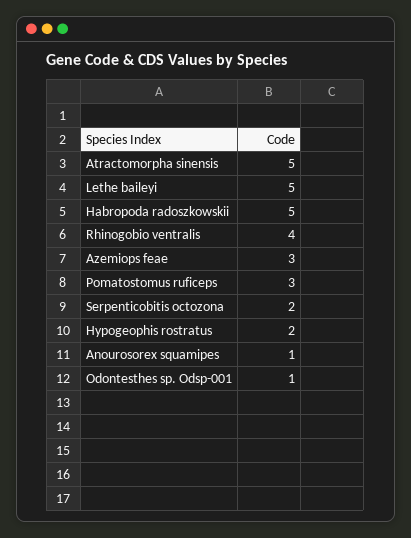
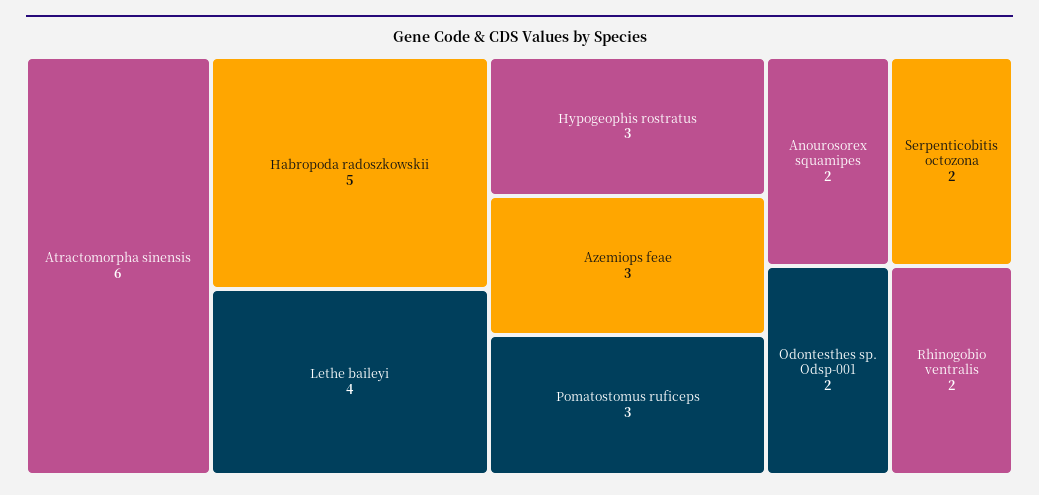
Atractomorpha sinensis: 5 -> 6
Lethe baileyi: 5 -> 4
Rhinogobio ventralis: 4 -> 2
Hypogeophis rostratus: 2 -> 3
Anourosorex squamipes: 1 -> 2
Odontesthes sp. Odsp-001: 1 -> 2

